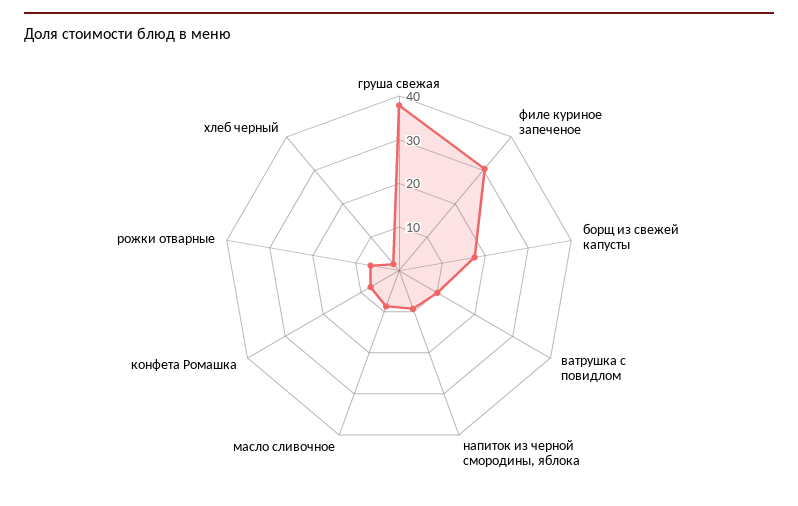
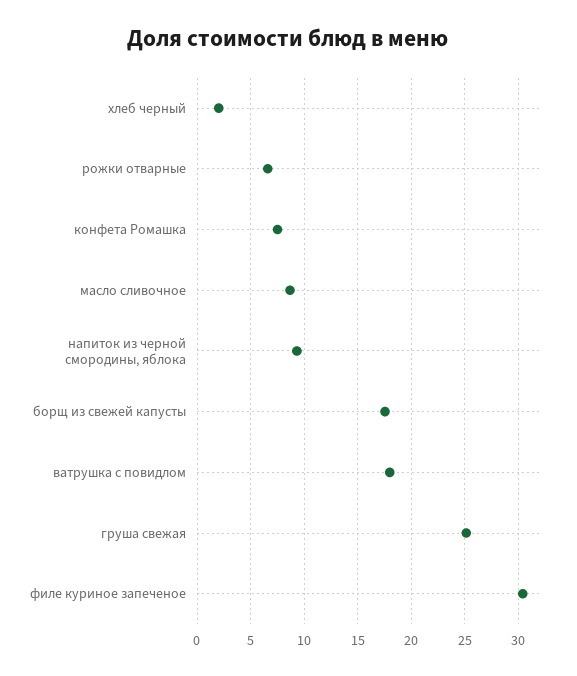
груша свежая: 38 -> 25
ватрушка с повидлом: 10 -> 18

